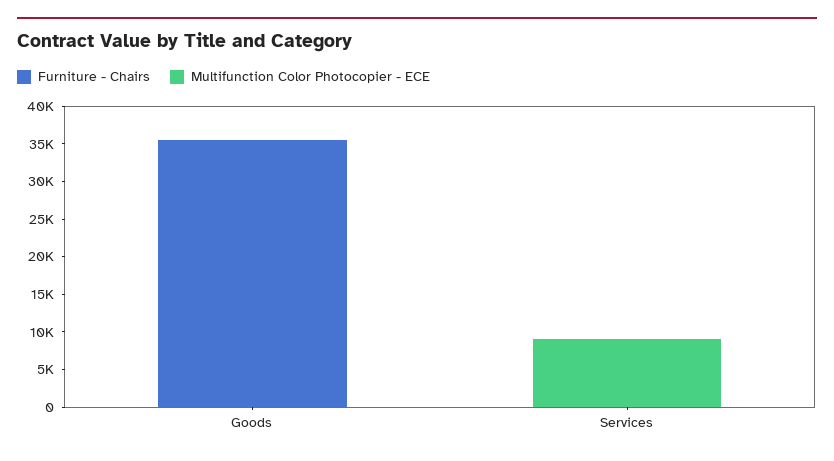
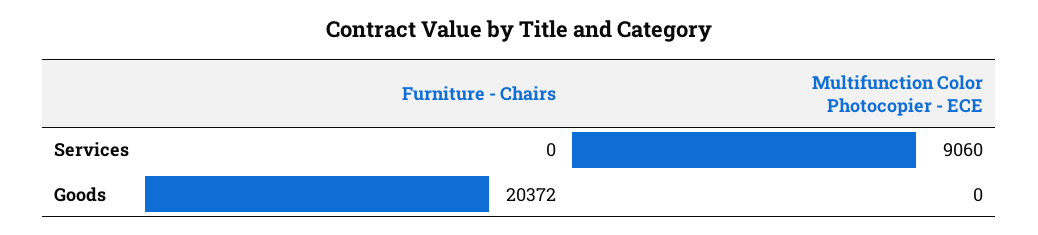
Furniture - Chairs, Goods: 35000 -> 20372

